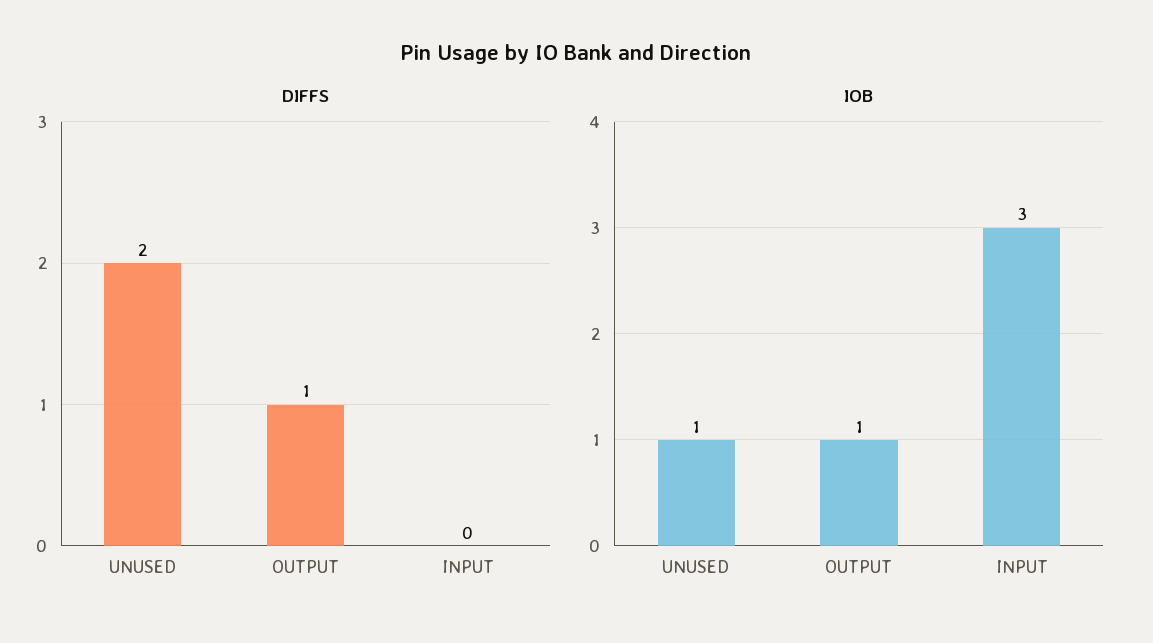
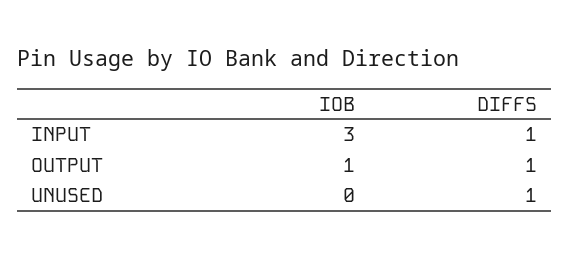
DIFFS, UNUSED: 2 -> 1
DIFFS, INPUT: 0 -> 1
IOB, UNUSED: 1 -> 0

